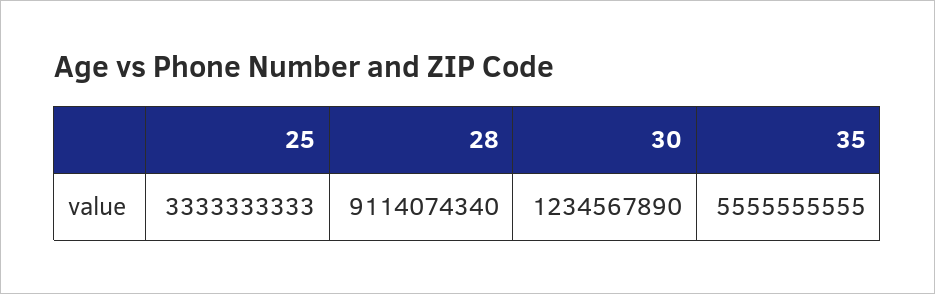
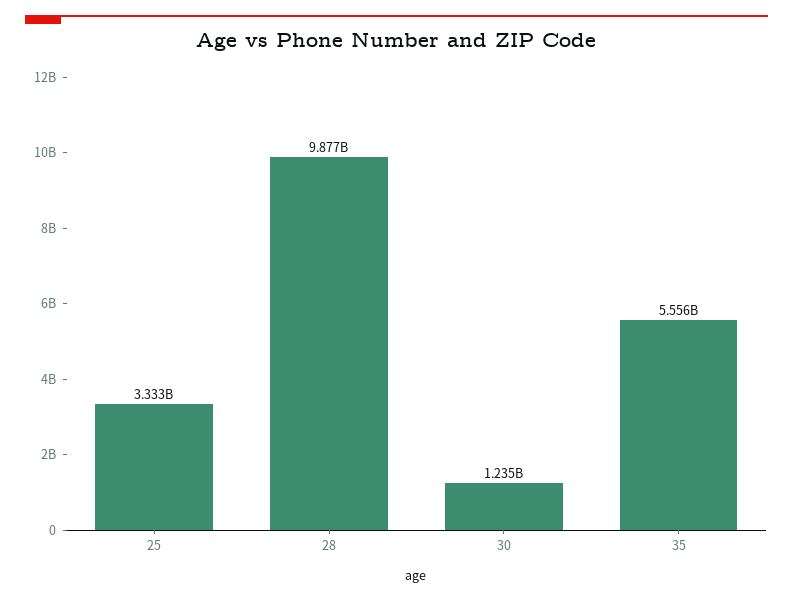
28: 9114074340 -> 9877000000

